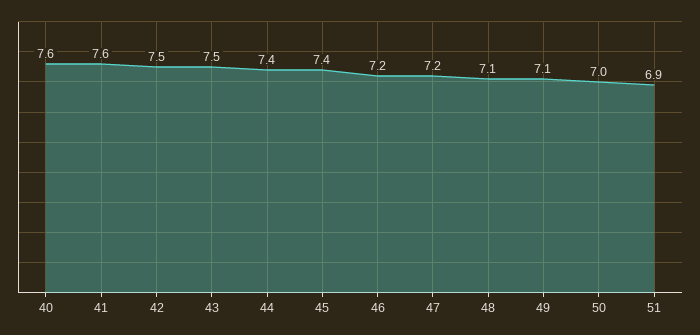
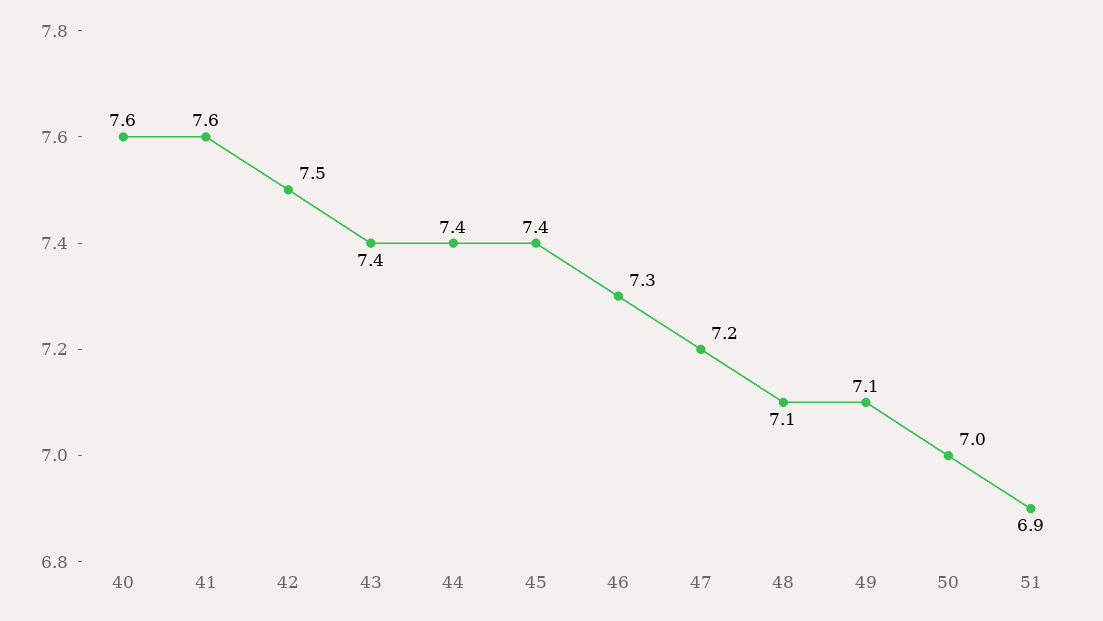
43: 7.5 -> 7.4
46: 7.2 -> 7.3

